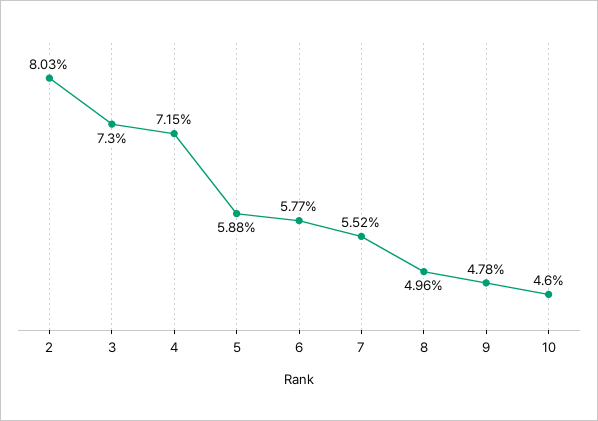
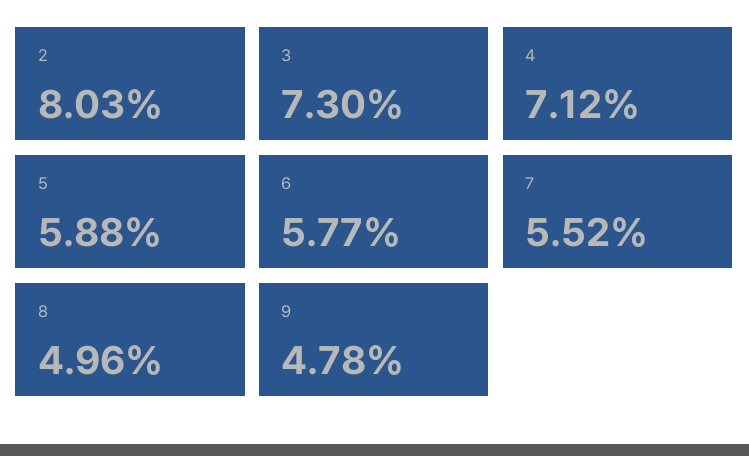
4: 7.15 -> 7.12
10: 4.6 -> none

